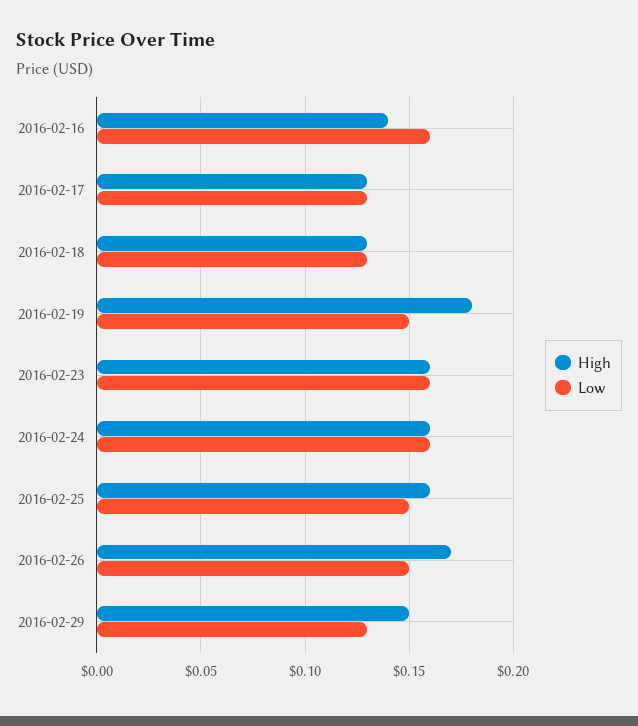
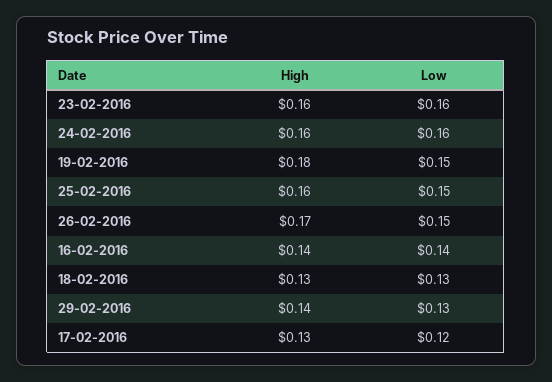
Low, 2016-02-16: 0.16 -> 0.14
Low, 2016-02-17: 0.13 -> 0.12
High, 2016-02-29: 0.15 -> 0.14

